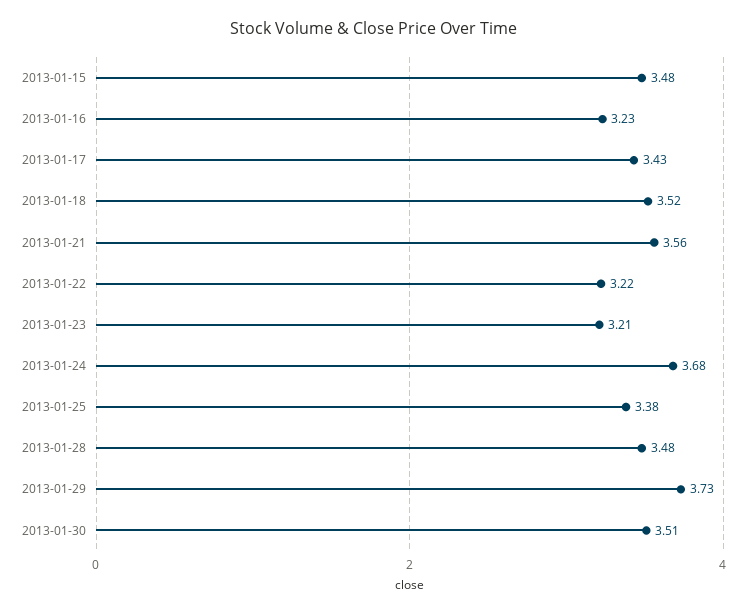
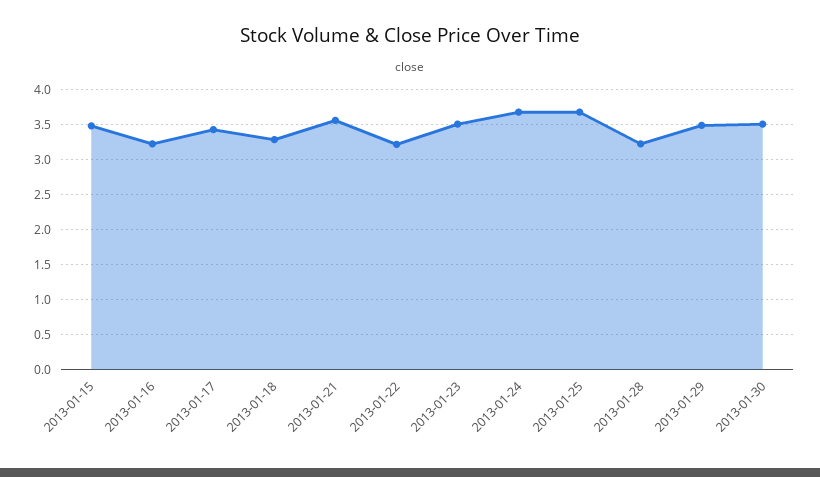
2013-01-18: 3.52 -> 3.3
2013-01-23: 3.21 -> 3.5
2013-01-25: 3.38 -> 3.7
2013-01-28: 3.48 -> 3.2
2013-01-29: 3.73 -> 3.5

